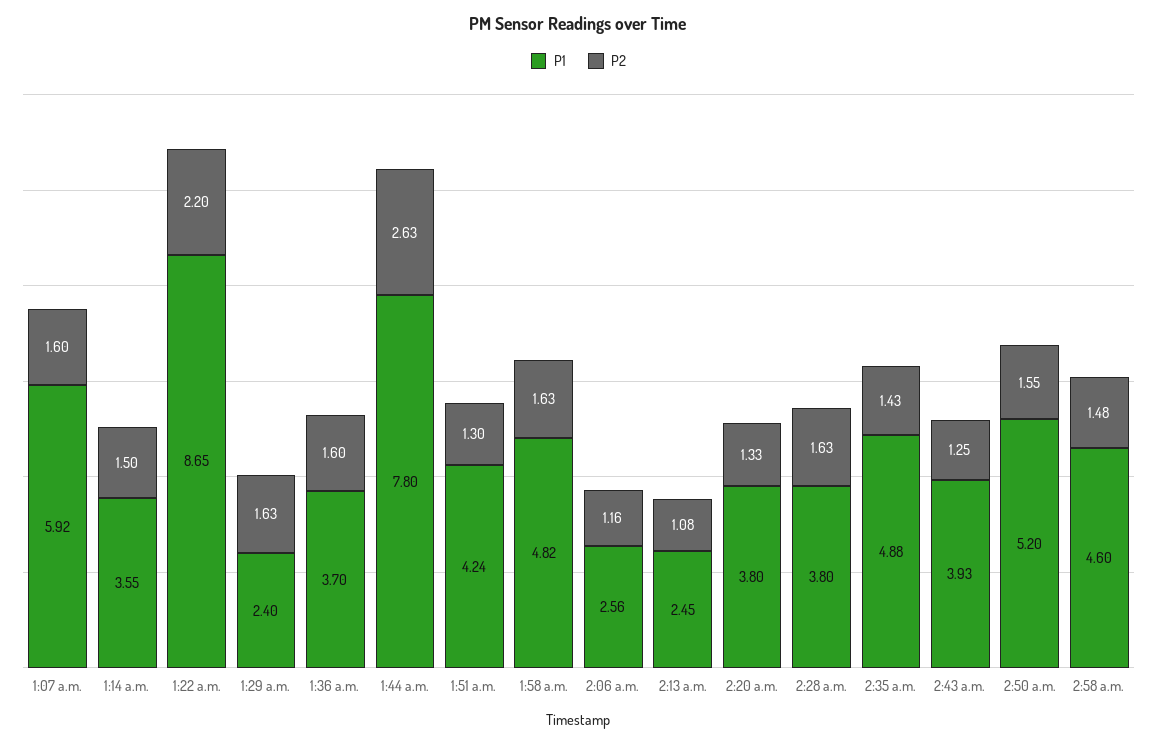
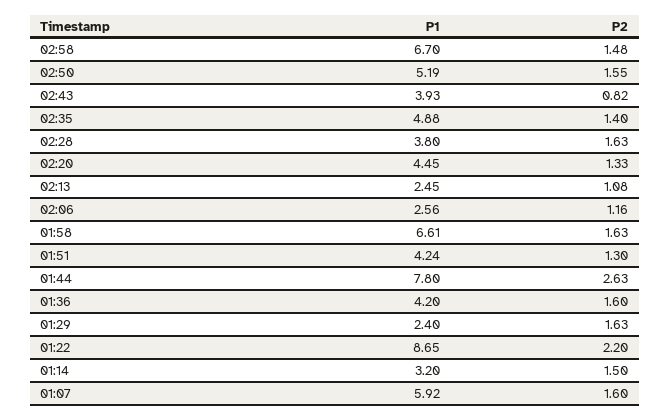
P1, 1:14 a.m.: 3.55 -> 3.2
P1, 1:36 a.m.: 3.7 -> 4.2
P1, 1:58 a.m.: 4.82 -> 6.61
P1, 2:20 a.m.: 3.8 -> 4.45
P2, 2:35 a.m.: 1.43 -> 1.4
P2, 2:43 a.m.: 1.25 -> 0.82
P1, 2:50 a.m.: 5.2 -> 5.19
P1, 2:58 a.m.: 4.6 -> 6.7

